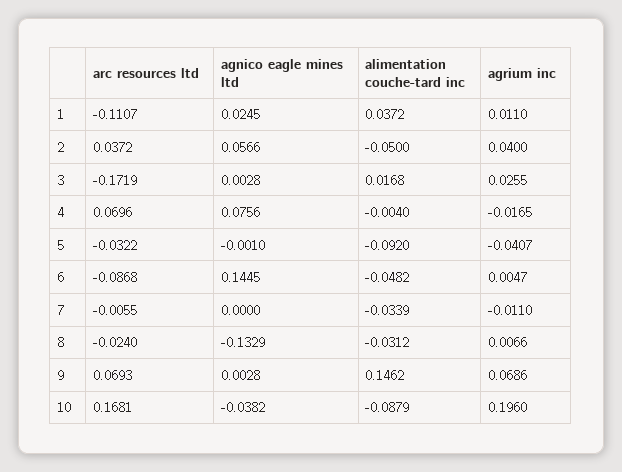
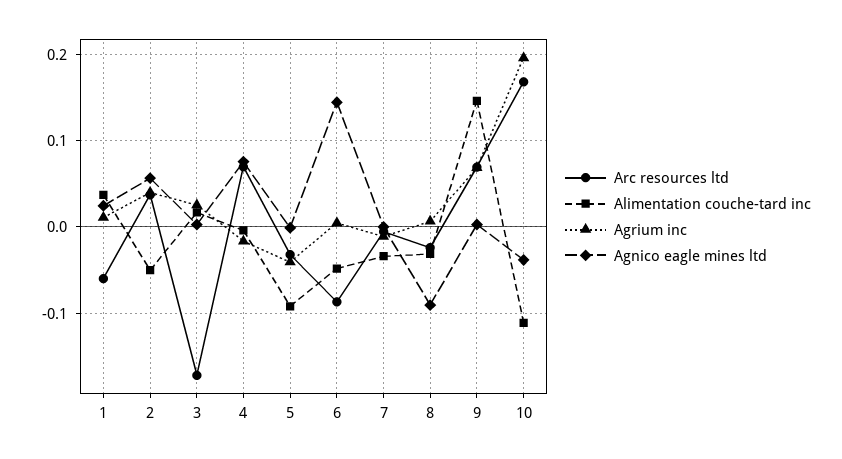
arc resources ltd, 1: -0.1107 -> -0.06
agnico eagle mines ltd, 8: -0.1329 -> -0.09
alimentation couche-tard inc, 10: -0.0879 -> -0.11

